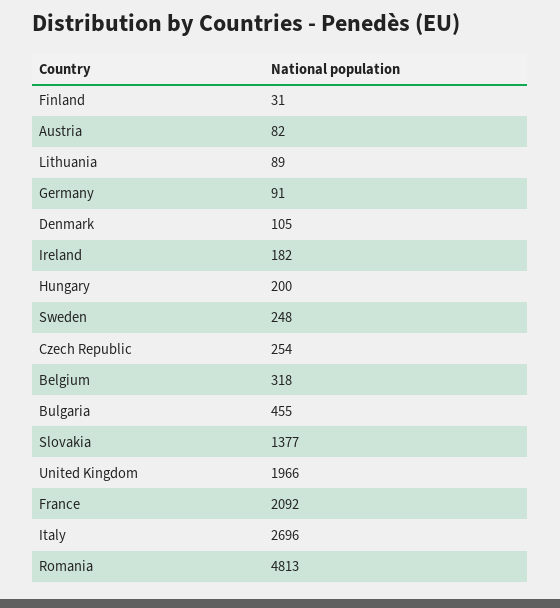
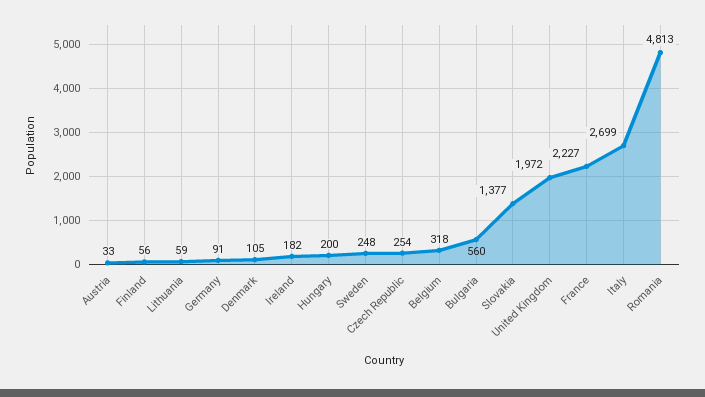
Finland: 31 -> 56
Austria: 82 -> 33
Lithuania: 89 -> 59
Bulgaria: 455 -> 560
United Kingdom: 1966 -> 1972
France: 2092 -> 2227
Italy: 2696 -> 2699

